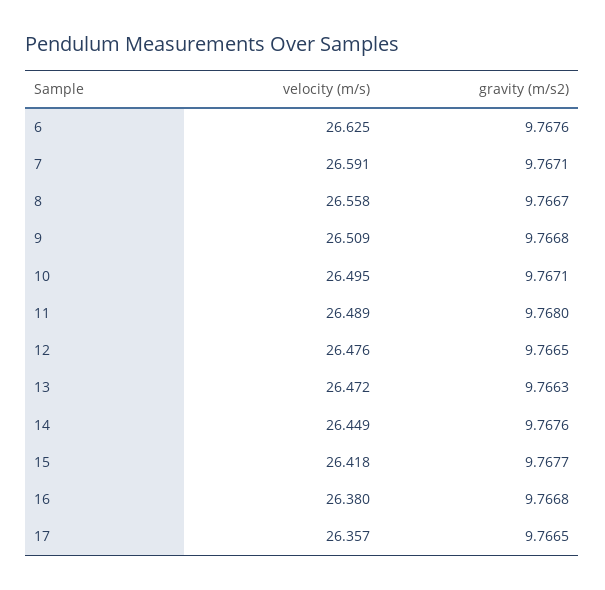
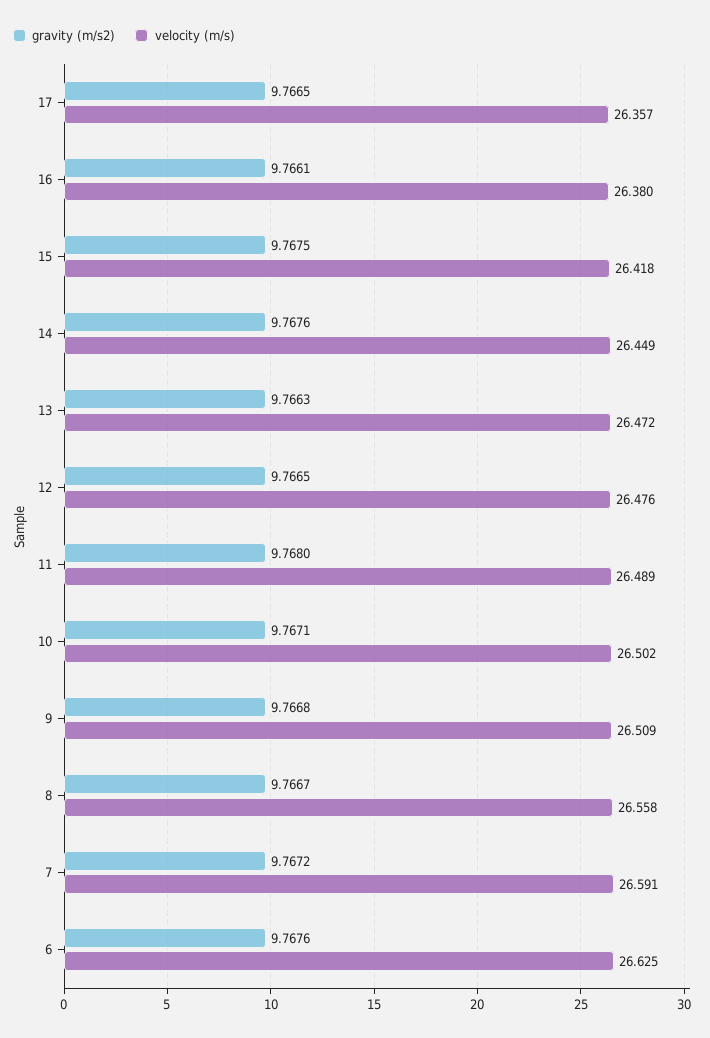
gravity (m/s2), 7: 9.7671 -> 9.7672
velocity (m/s), 10: 26.495 -> 26.502
gravity (m/s2), 15: 9.7677 -> 9.7675
gravity (m/s2), 16: 9.7668 -> 9.7661

